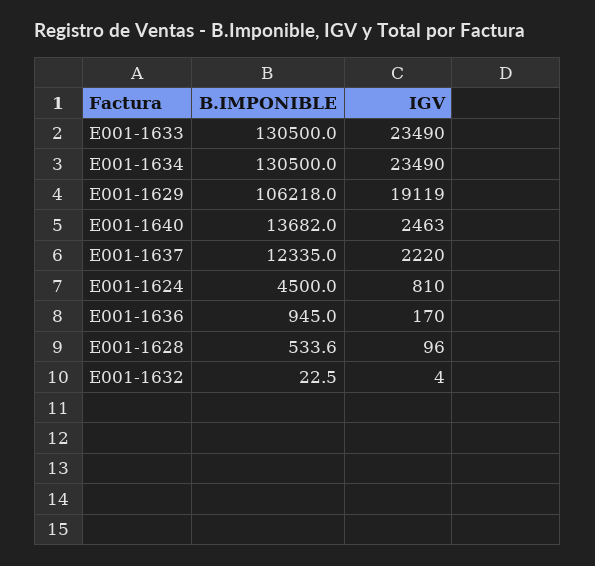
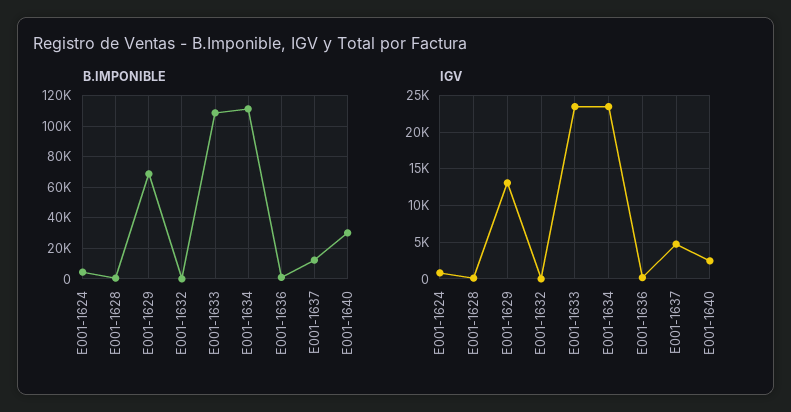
B.IMPONIBLE, E001-1633: 130500 -> 110000
B.IMPONIBLE, E001-1634: 130500 -> 110000
B.IMPONIBLE, E001-1629: 106218 -> 70000
IGV, E001-1629: 19119 -> 13000
B.IMPONIBLE, E001-1640: 13682 -> 30000
IGV, E001-1637: 2220 -> 5000

